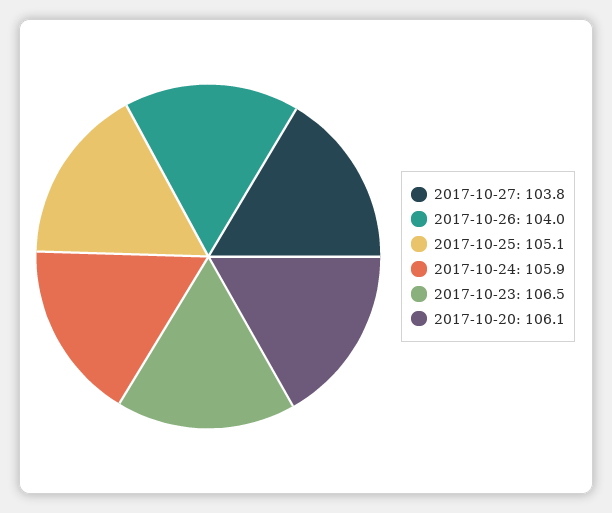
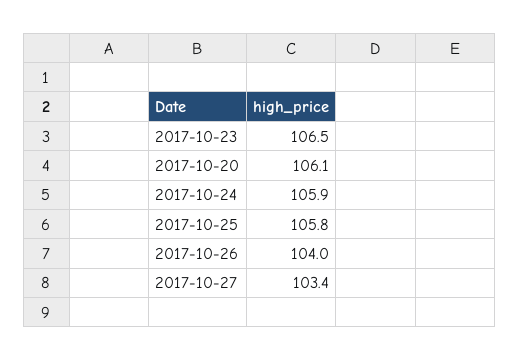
2017-10-27: 103.8 -> 103.4
2017-10-25: 105.1 -> 105.8

